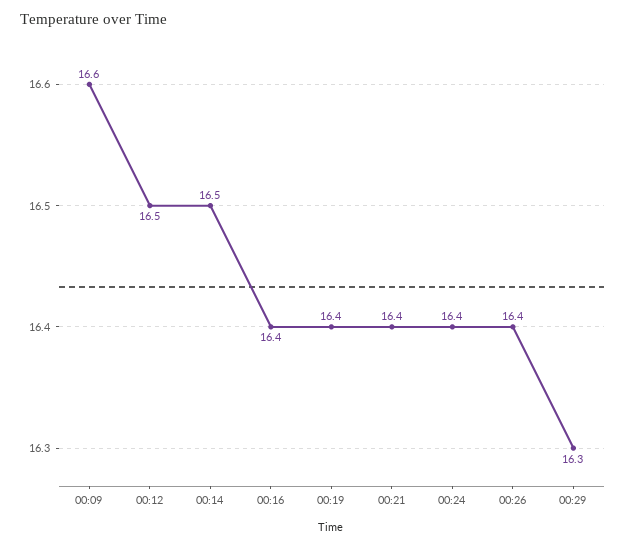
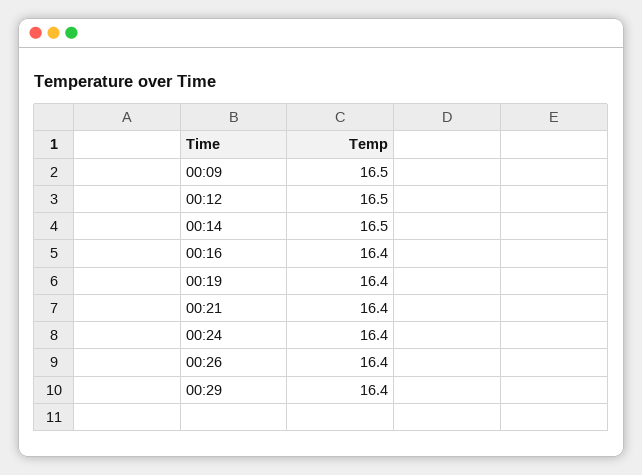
00:09: 16.6 -> 16.5
00:29: 16.3 -> 16.4

